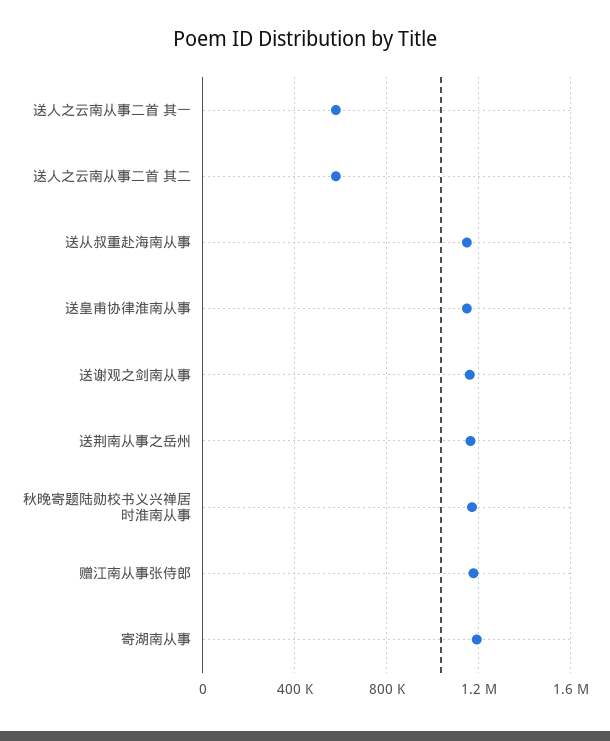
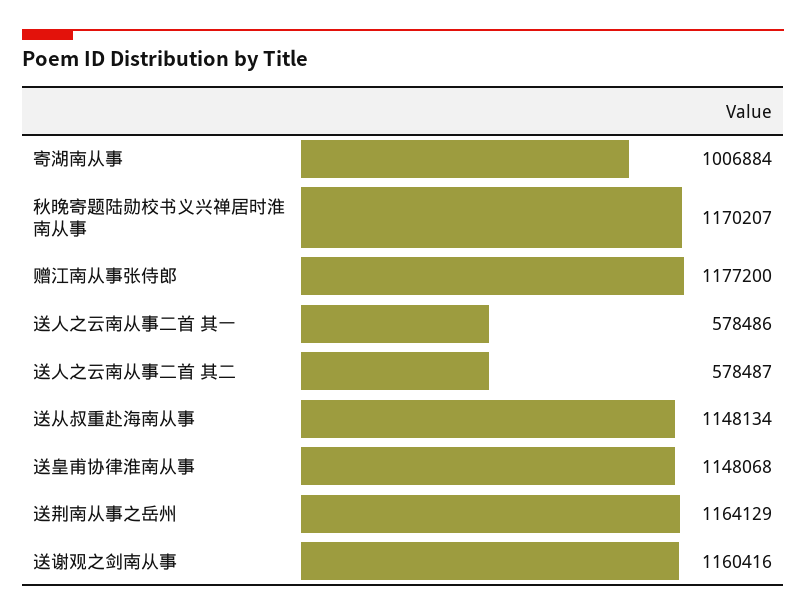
寄湖南从事: 1200000 -> 1006884

